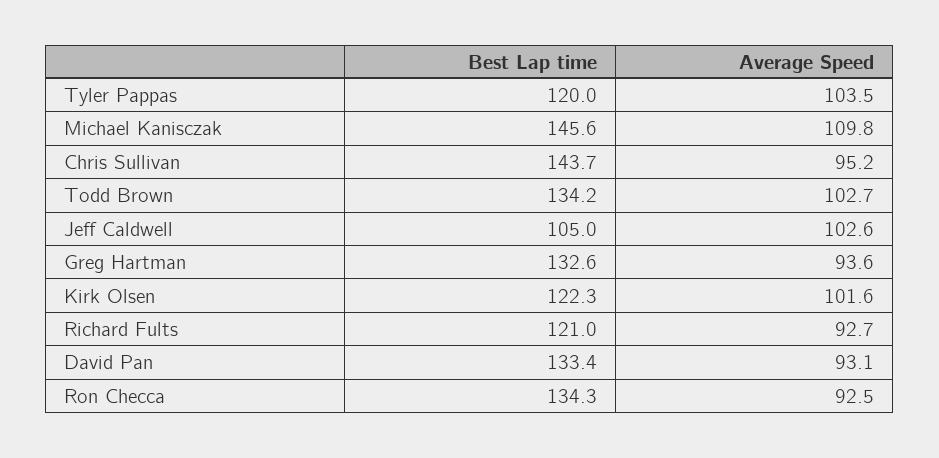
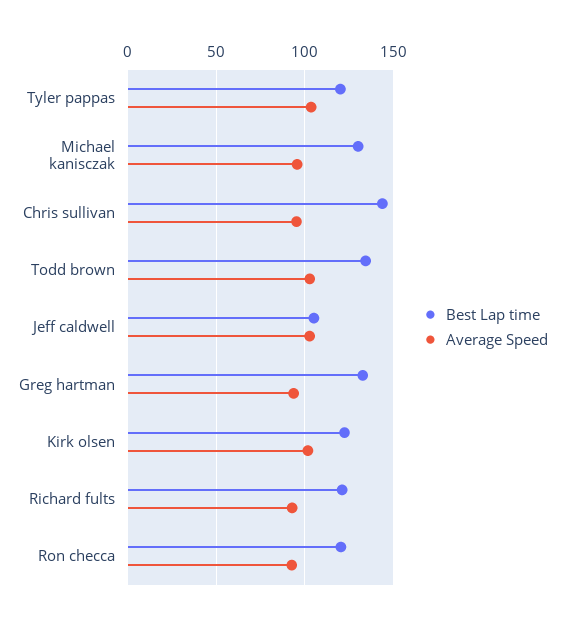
Best Lap time, Michael Kanisczak: 145.6 -> 130
Average Speed, Michael Kanisczak: 109.8 -> 95
Best Lap time, David Pan: 133.4 -> none
Average Speed, David Pan: 93.1 -> none
Best Lap time, Ron Checca: 134.3 -> 120

